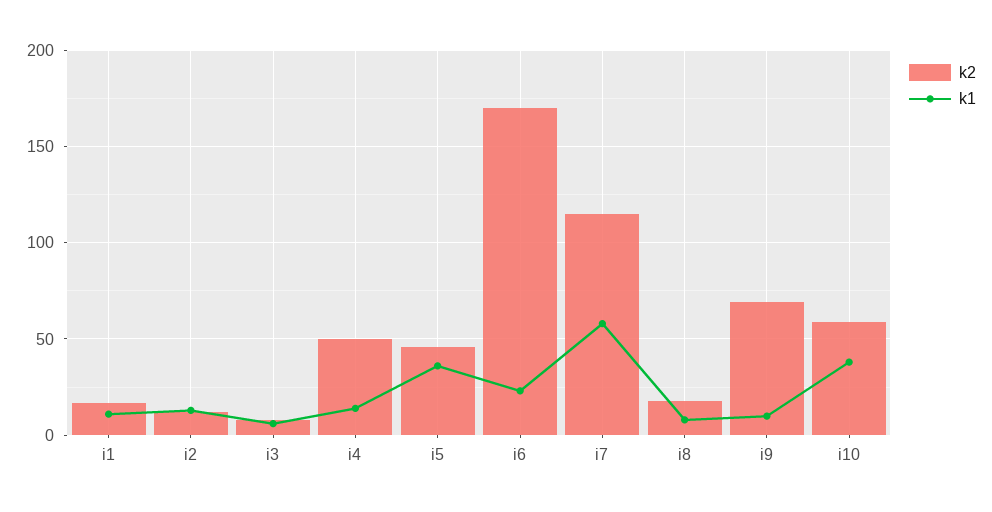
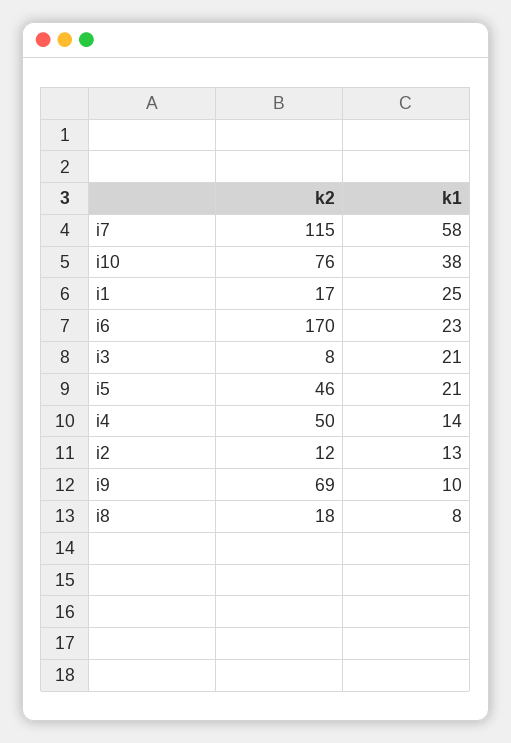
k1, i1: 10 -> 25
k1, i3: 5 -> 21
k1, i5: 35 -> 21
k2, i10: 60 -> 76

